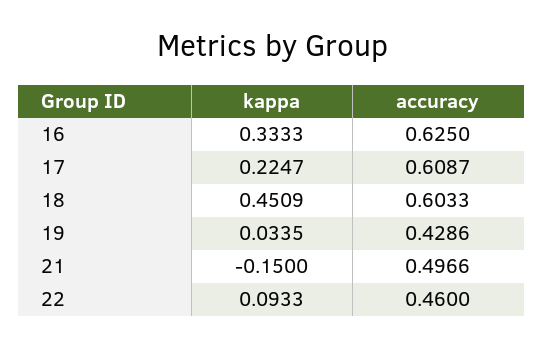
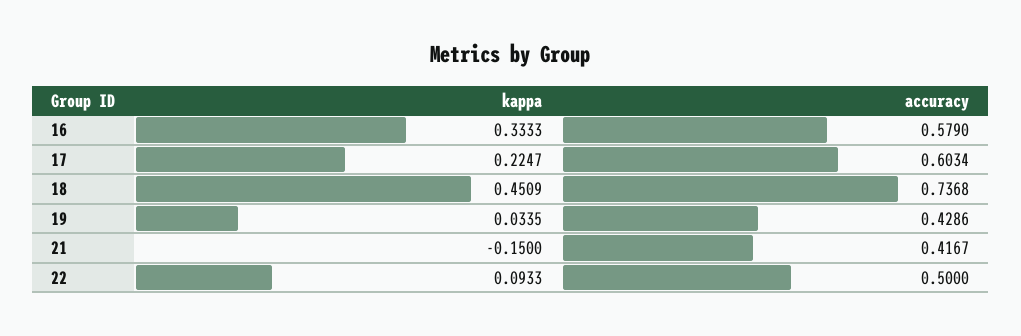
accuracy, 16: 0.625 -> 0.579
accuracy, 17: 0.6087 -> 0.6034
accuracy, 18: 0.6033 -> 0.7368
accuracy, 21: 0.4966 -> 0.4167
accuracy, 22: 0.46 -> 0.5

